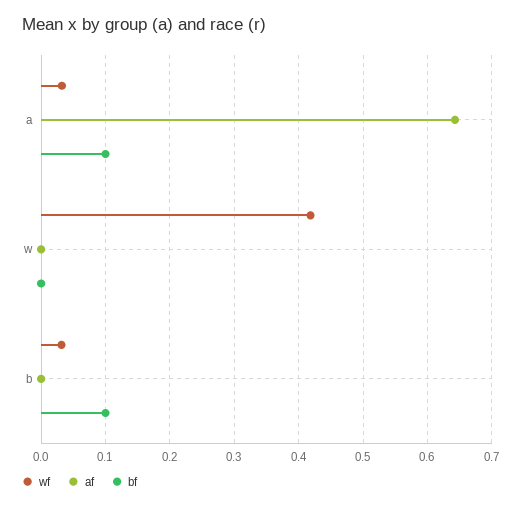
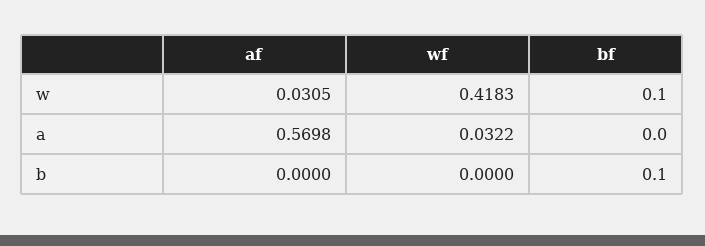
af, a: 0.64 -> 0.5698
bf, a: 0.1 -> 0
af, w: 0 -> 0.0305
bf, w: 0 -> 0.1
wf, b: 0.03 -> 0

